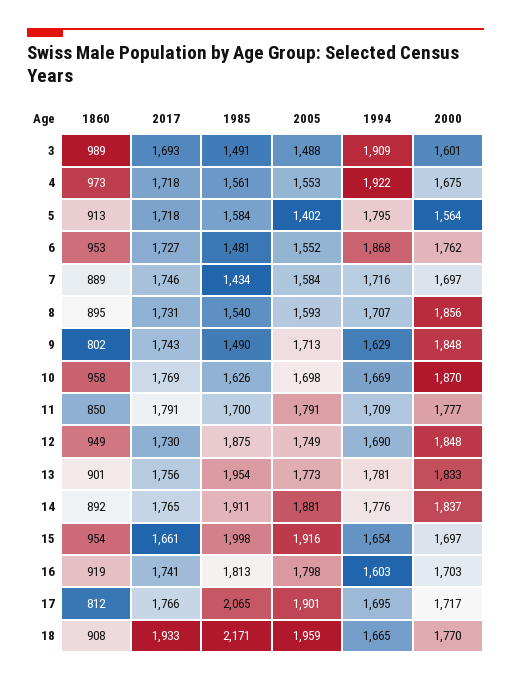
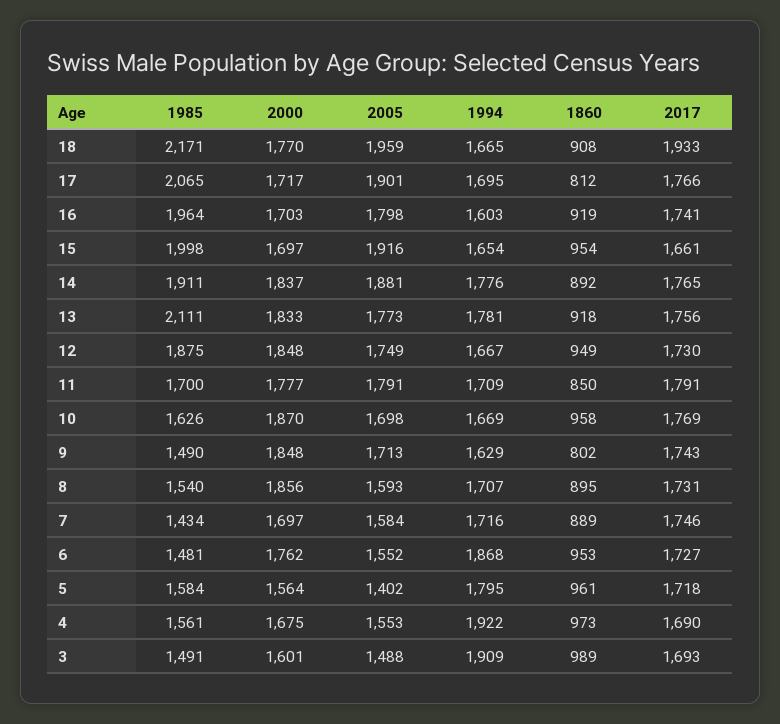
2017, 4: 1718 -> 1690
1860, 5: 913 -> 961
1994, 12: 1690 -> 1667
1860, 13: 901 -> 918
1985, 13: 1954 -> 2111
1985, 16: 1813 -> 1964

